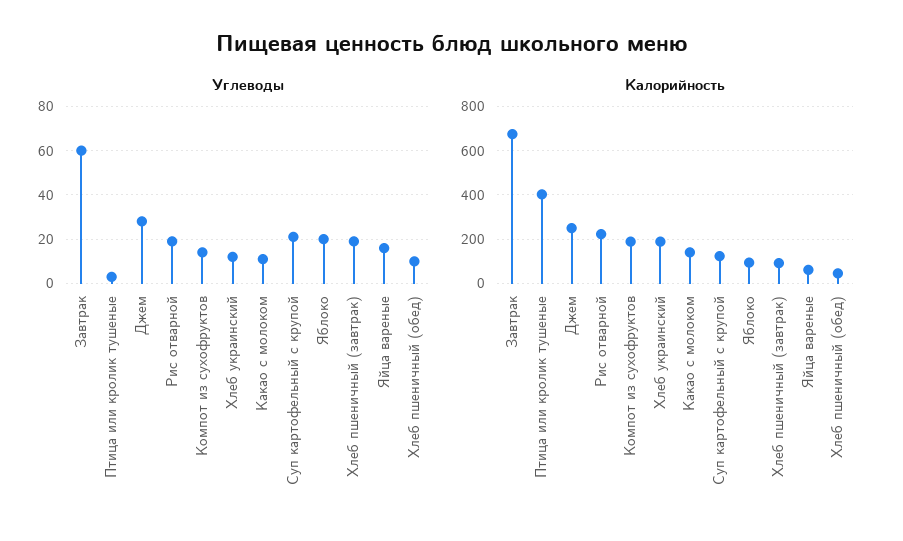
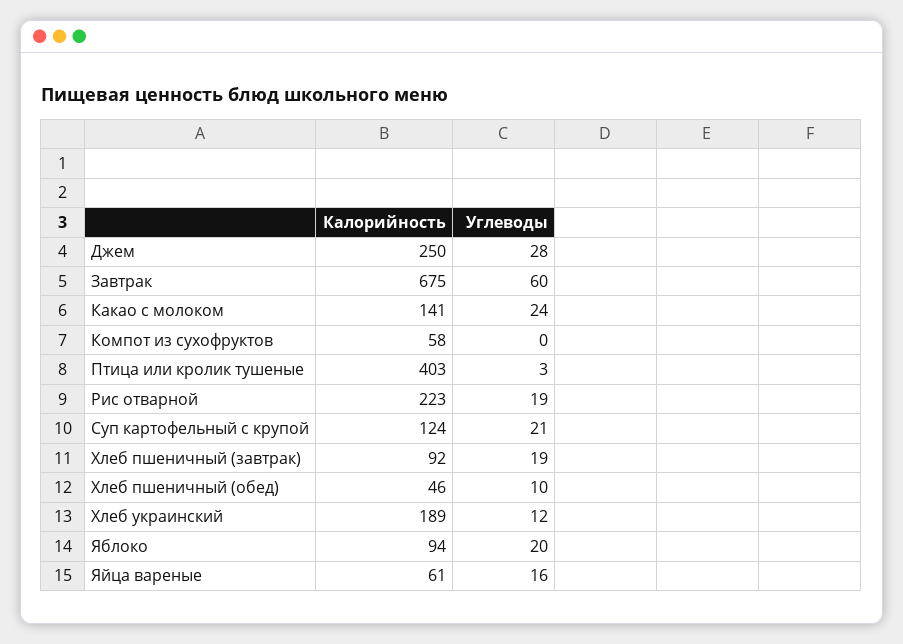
Углеводы, Компот из сухофруктов: 15 -> 0
Углеводы, Какао с молоком: 10 -> 24
Калорийность, Компот из сухофруктов: 200 -> 58

